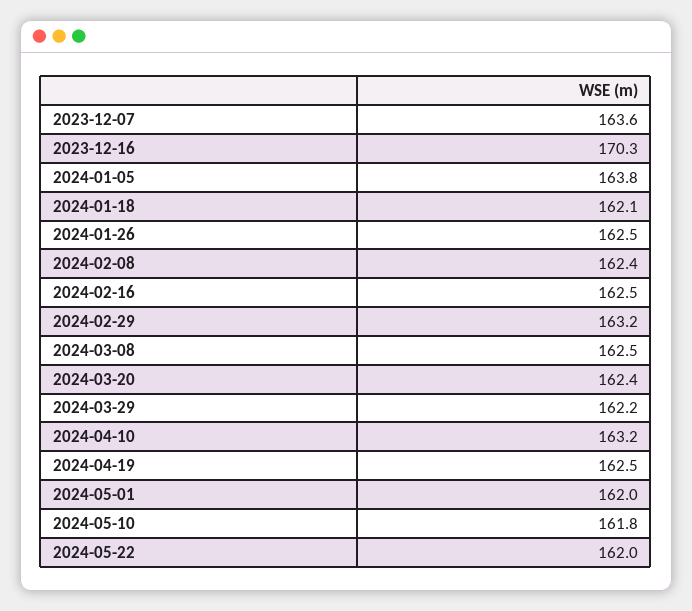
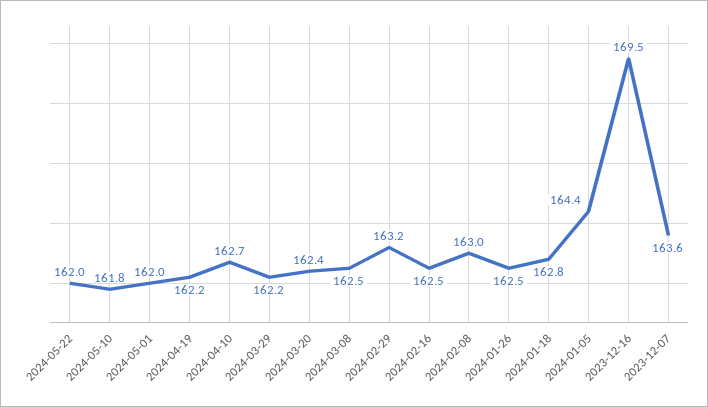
2023-12-16: 170.3 -> 169.5
2024-01-05: 163.8 -> 164.4
2024-01-18: 162.1 -> 162.8
2024-02-08: 162.4 -> 163
2024-04-10: 163.2 -> 162.7
2024-04-19: 162.5 -> 162.2

